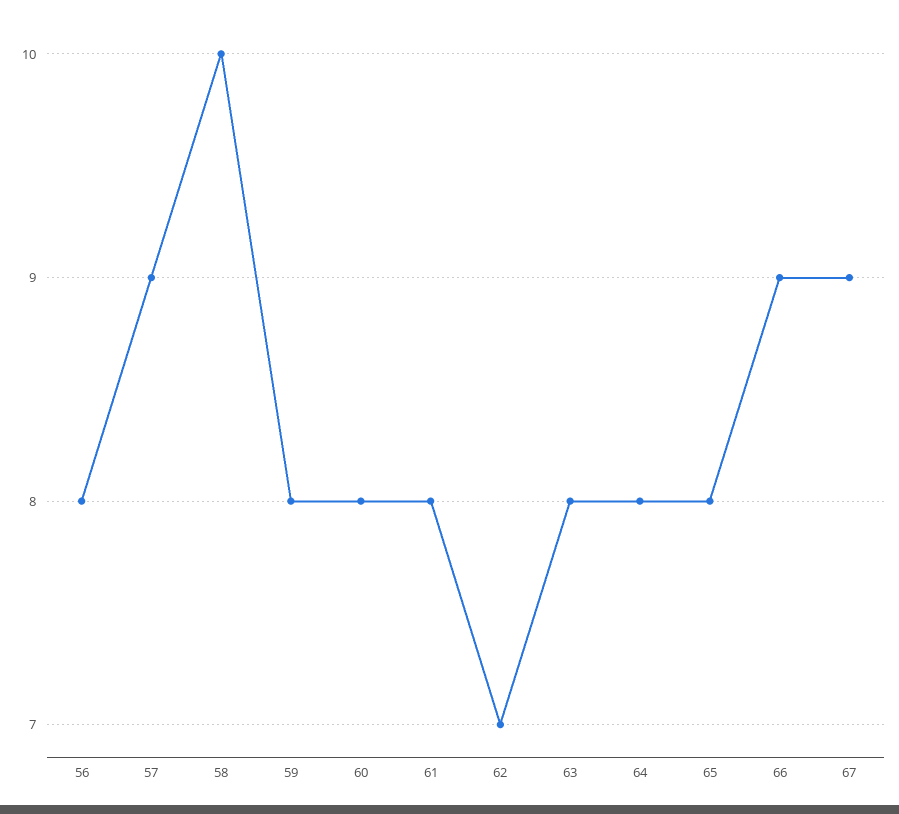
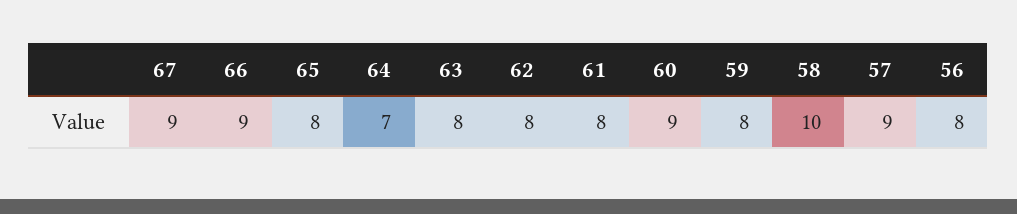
60: 8 -> 9
62: 7 -> 8
64: 8 -> 7

